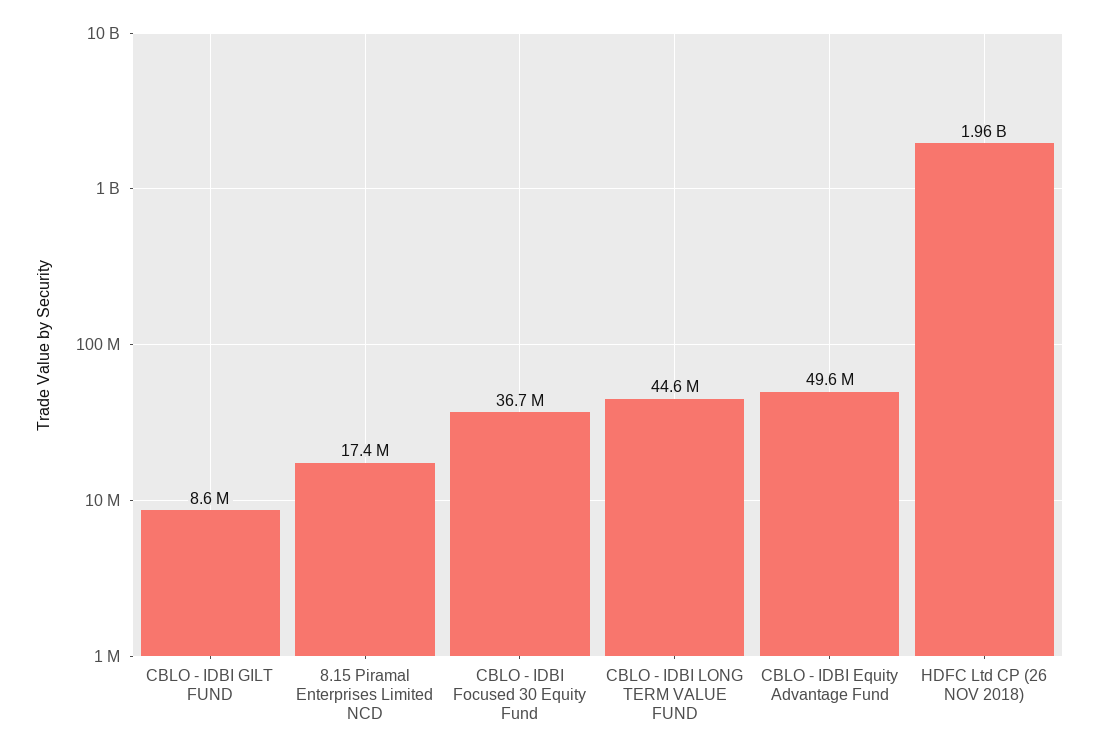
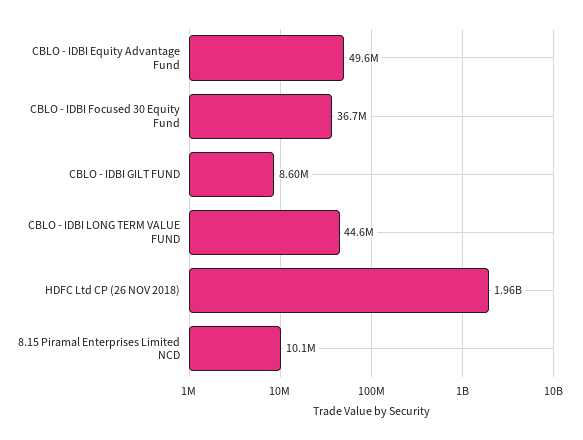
8.15 Piramal Enterprises Limited NCD: 17400000 -> 10100000

